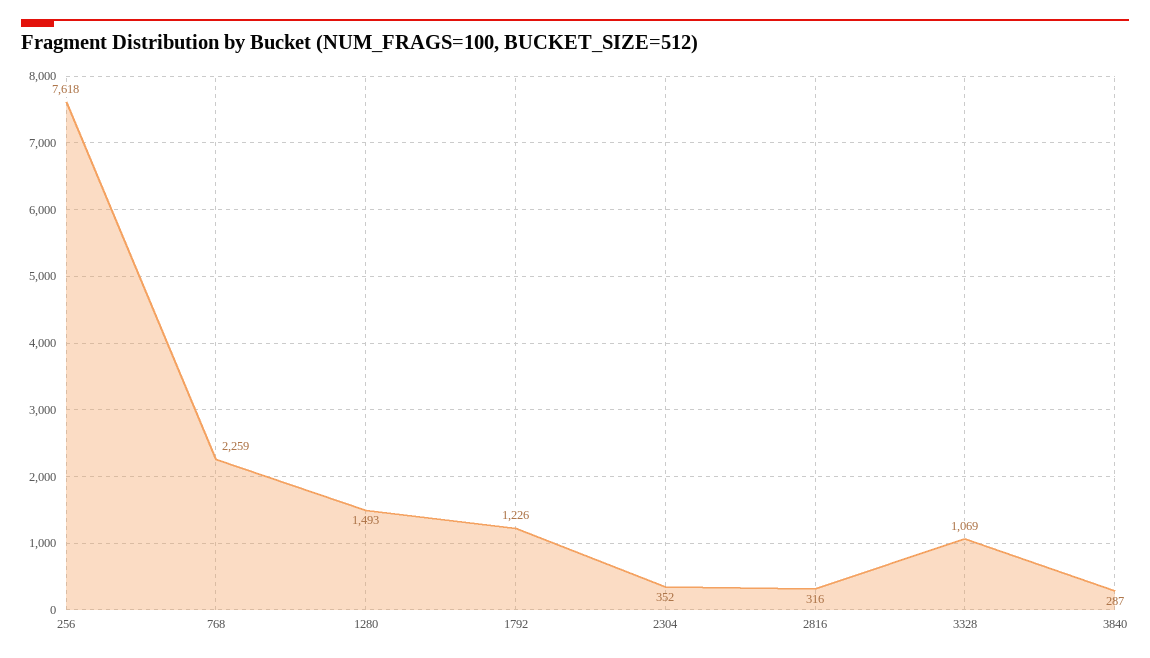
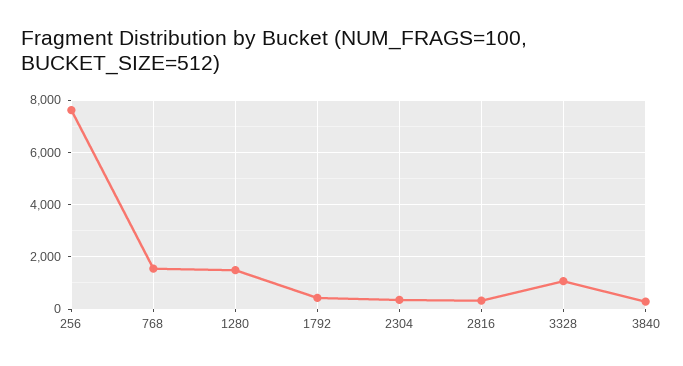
768: 2259 -> 1500
1792: 1226 -> 500

